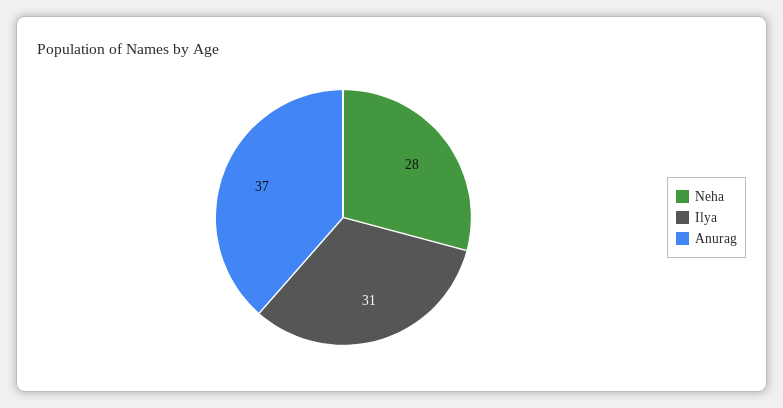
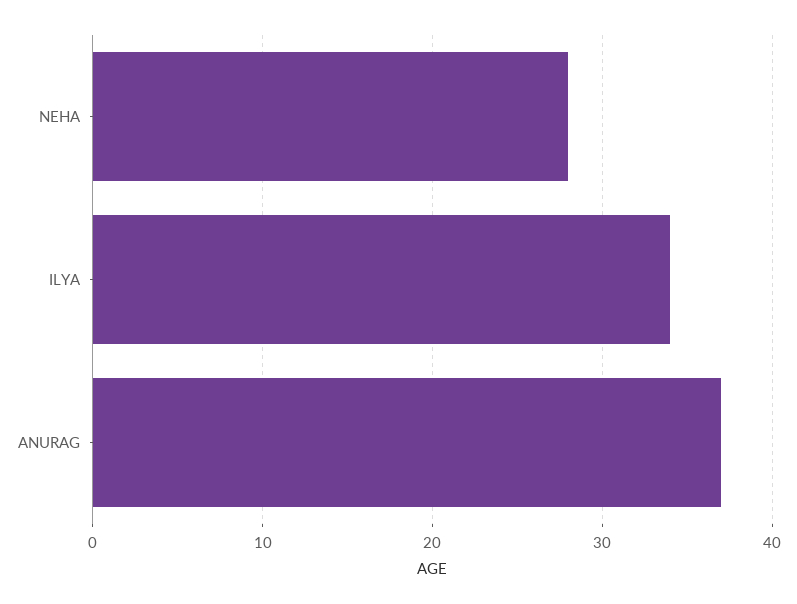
Ilya: 31 -> 34

